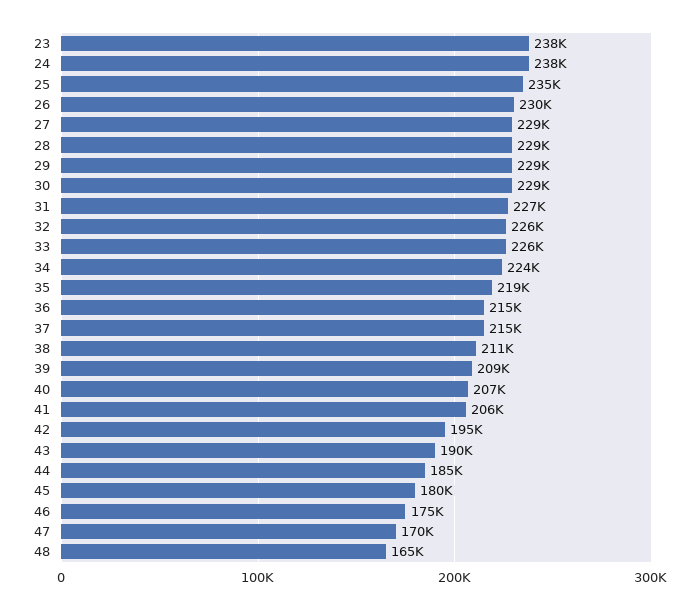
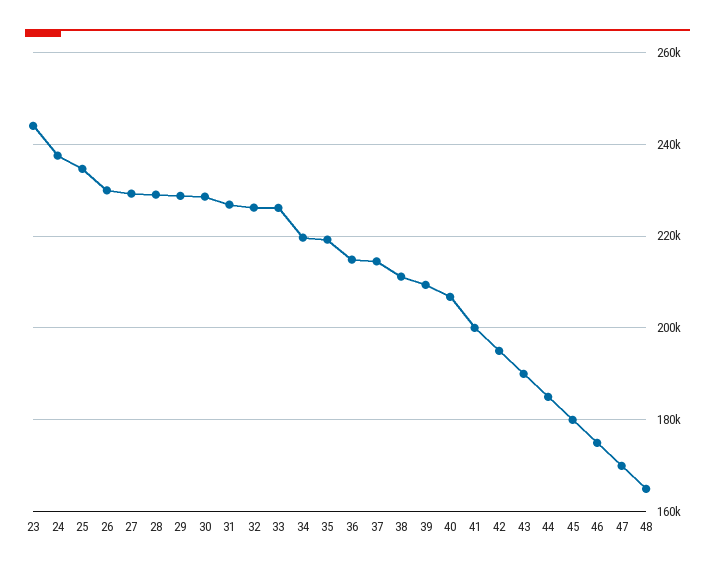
23: 238000 -> 244000
34: 224000 -> 220000
41: 206000 -> 200000

